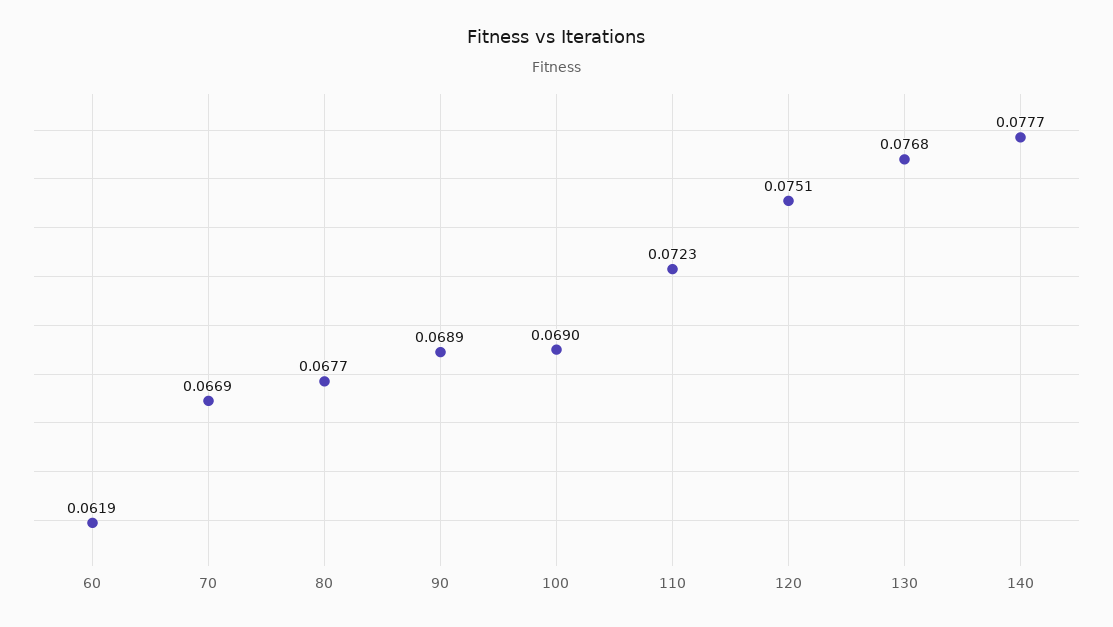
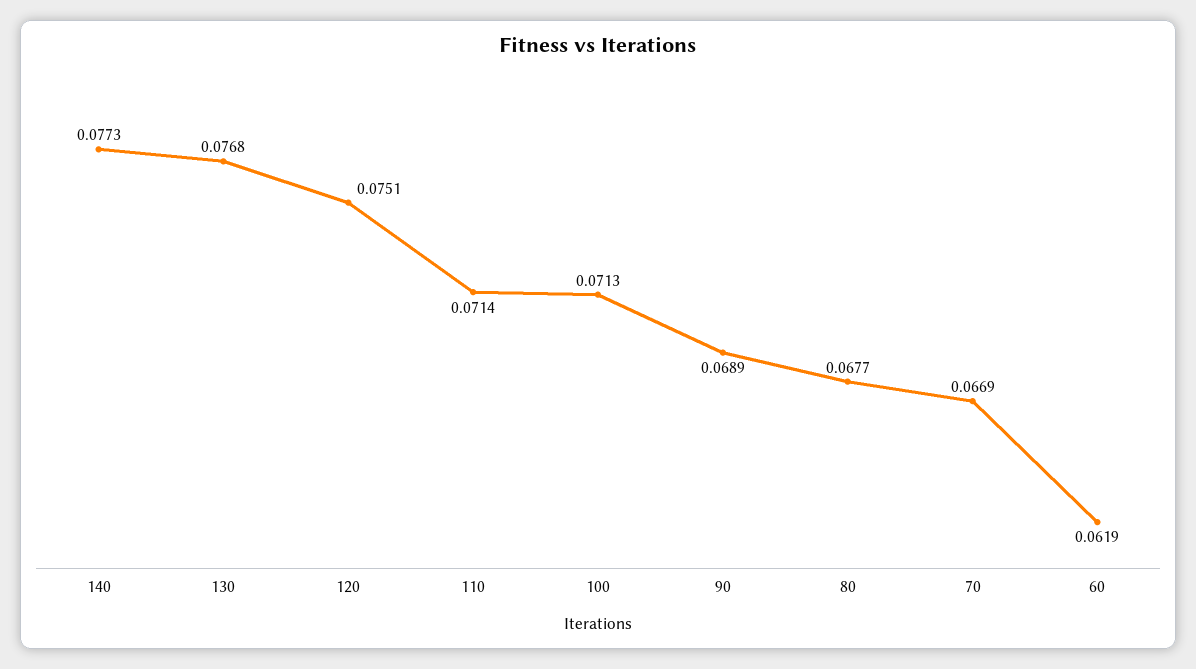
100: 0.069 -> 0.0713
110: 0.0723 -> 0.0714
140: 0.0777 -> 0.0773

